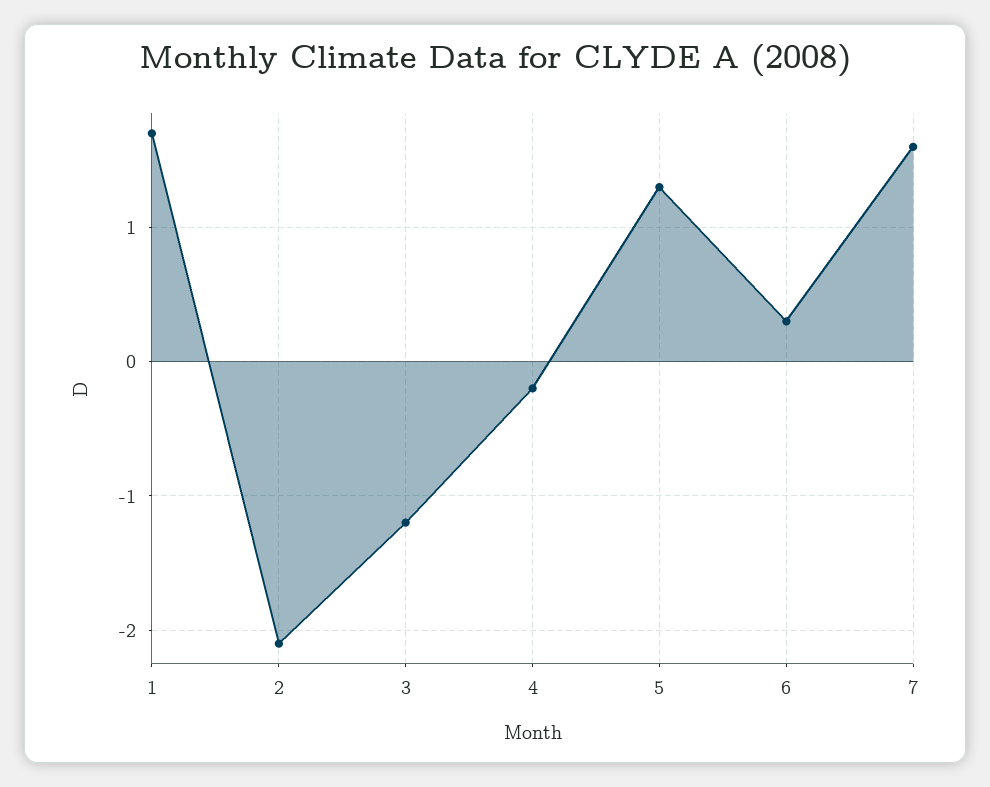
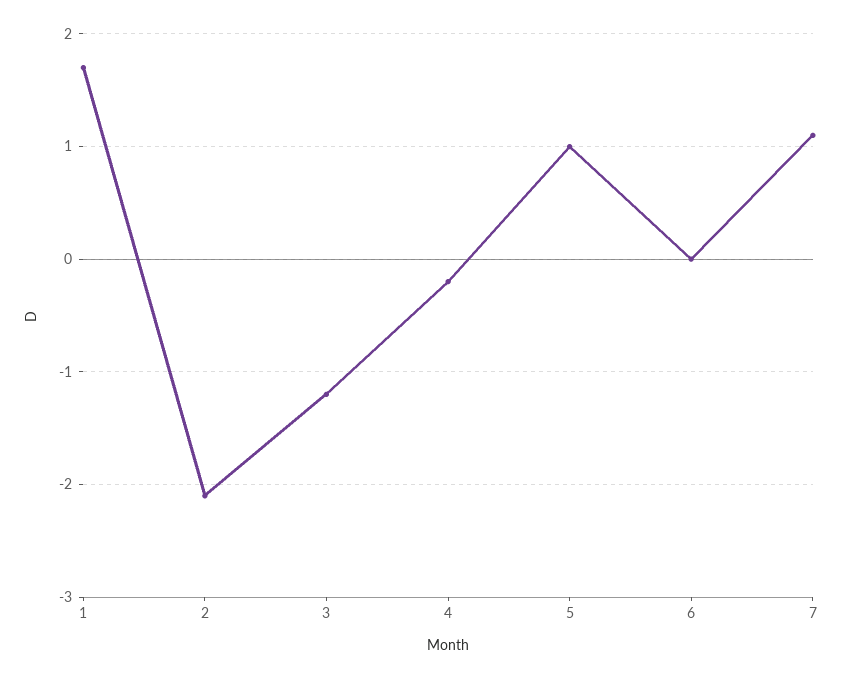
5: 1.3 -> 1
6: 0.3 -> 0
7: 1.6 -> 1.1

